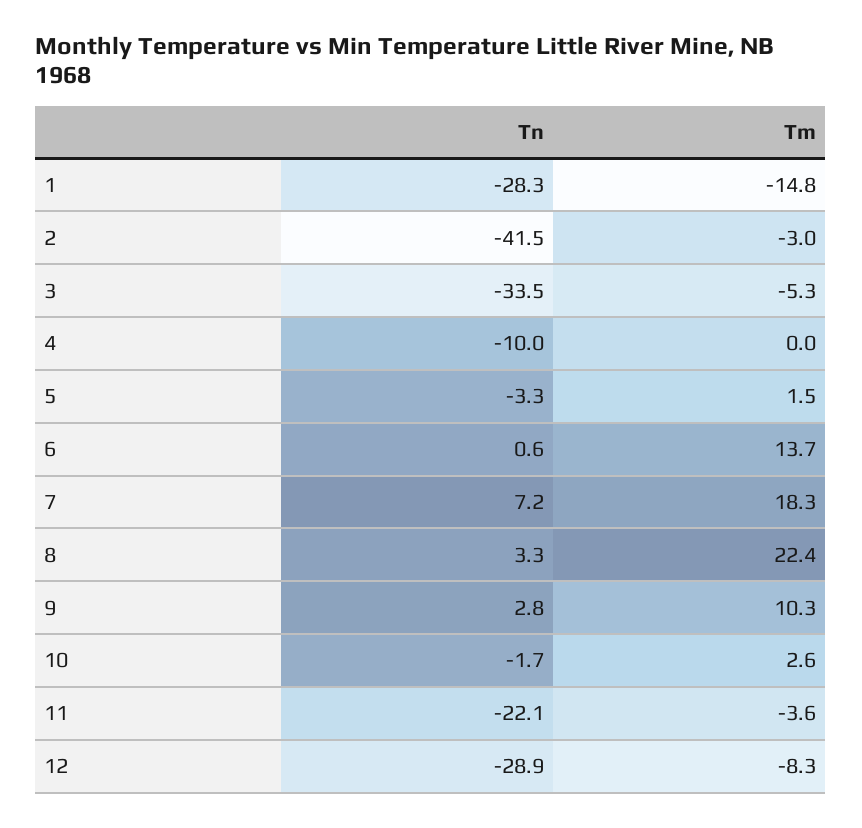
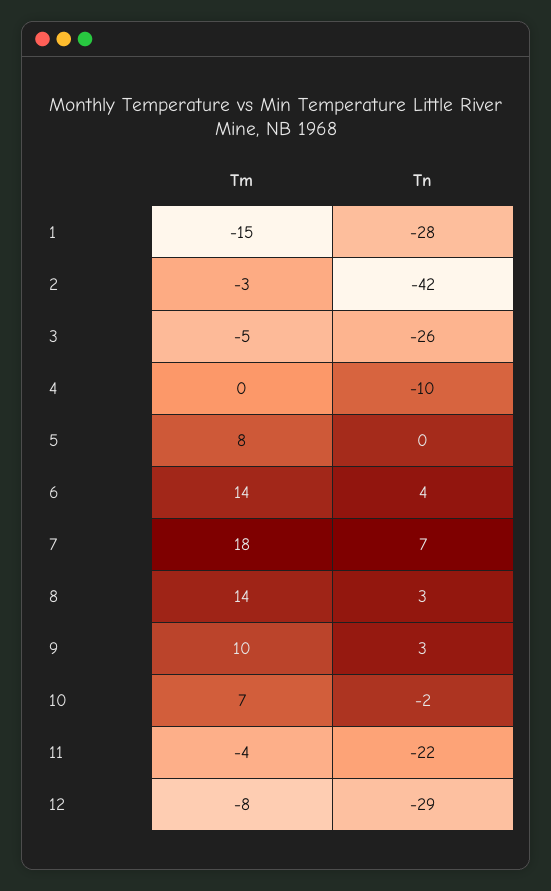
Tn, 3: -33.5 -> -26
Tn, 5: -3.3 -> 0
Tm, 5: 1.5 -> 8
Tn, 6: 0.6 -> 4
Tm, 8: 22.4 -> 14
Tm, 10: 2.6 -> 7

